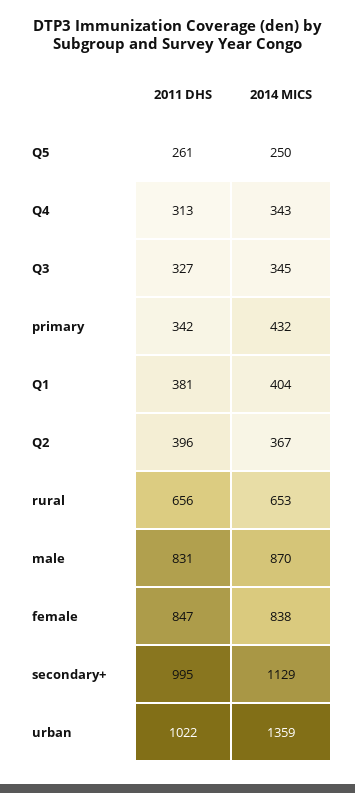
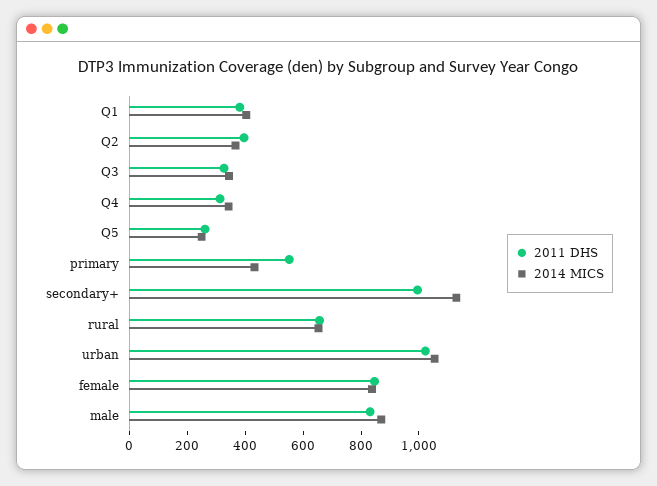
2011 DHS, primary: 342 -> 550
2014 MICS, urban: 1359 -> 1050

